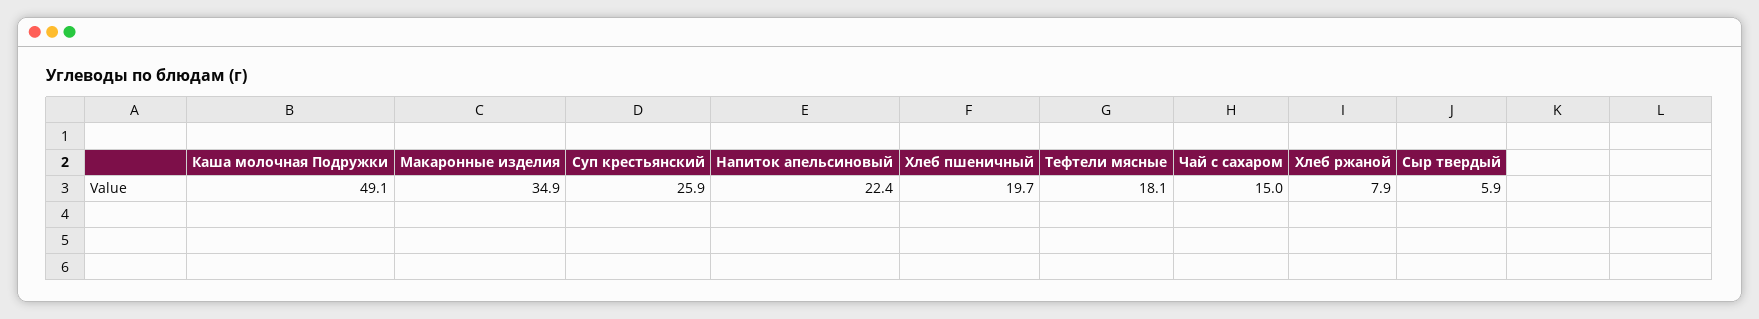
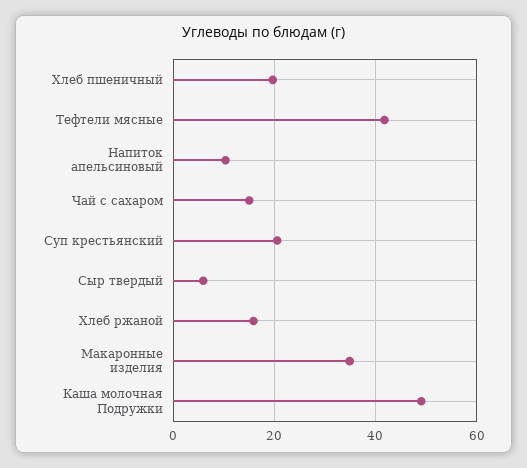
Суп крестьянский: 25.9 -> 20
Напиток апельсиновый: 22.4 -> 10
Тефтели мясные: 18.1 -> 42
Хлеб ржаной: 7.9 -> 16

